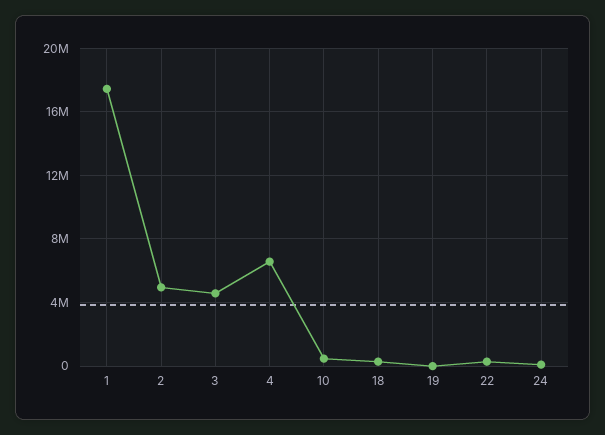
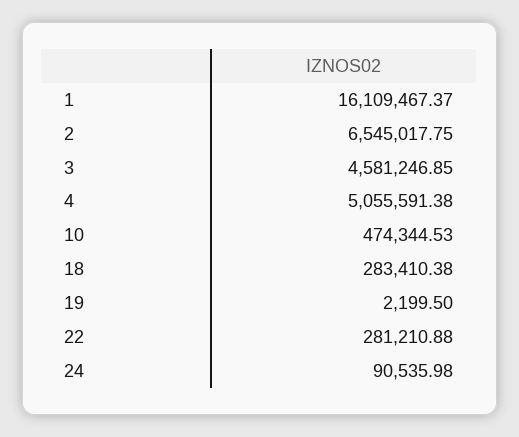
1: 17500000 -> 16109467.37
2: 5000000 -> 6545017.75
4: 6500000 -> 5055591.38

